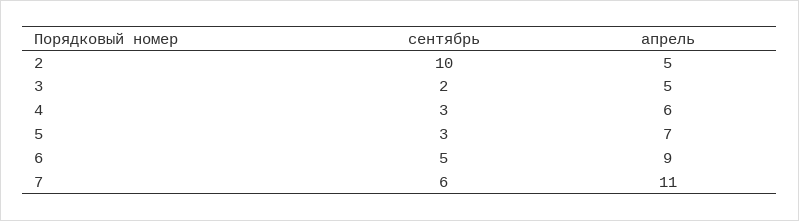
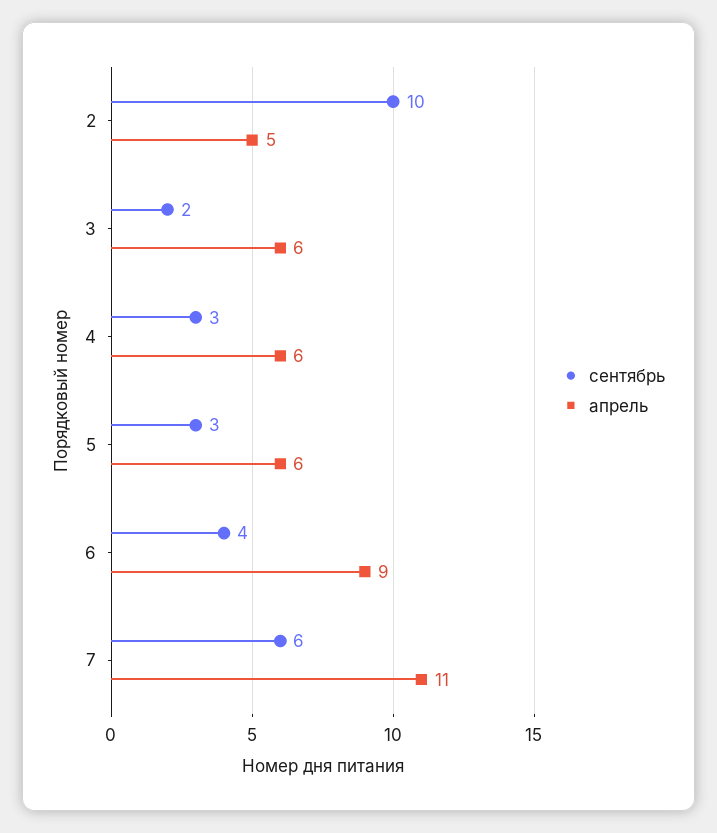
апрель, 3: 5 -> 6
апрель, 5: 7 -> 6
сентябрь, 6: 5 -> 4

